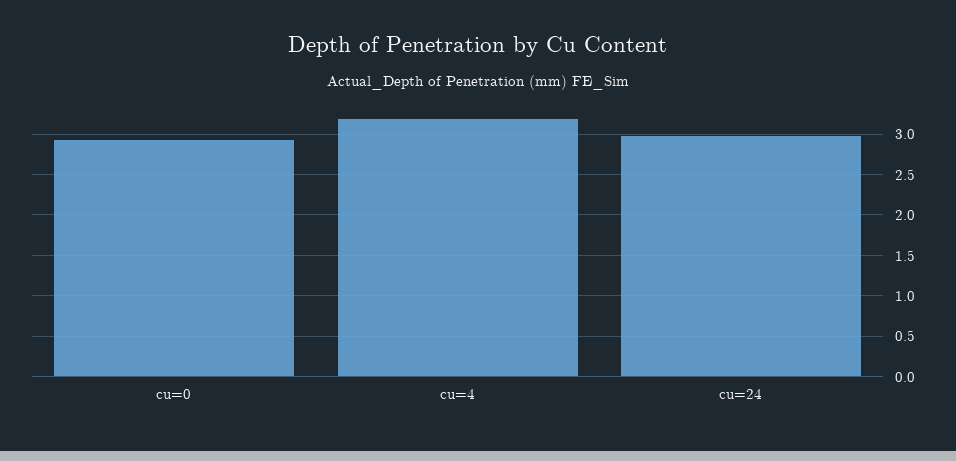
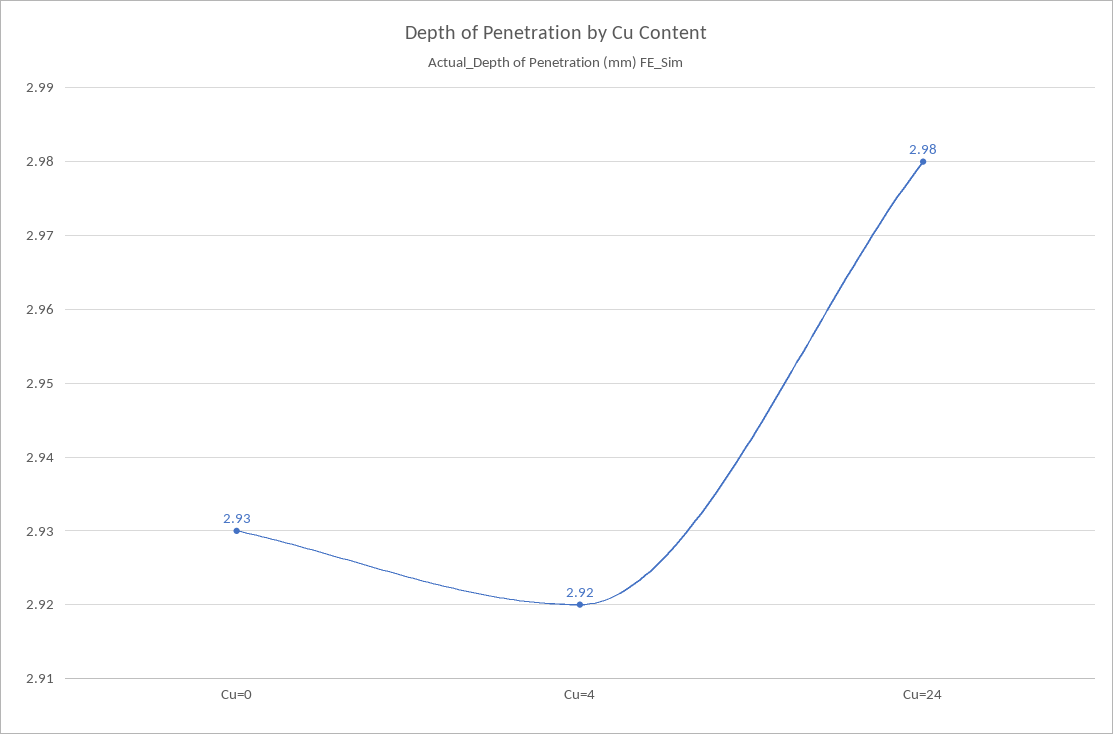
cu=4: 3.2 -> 2.92

